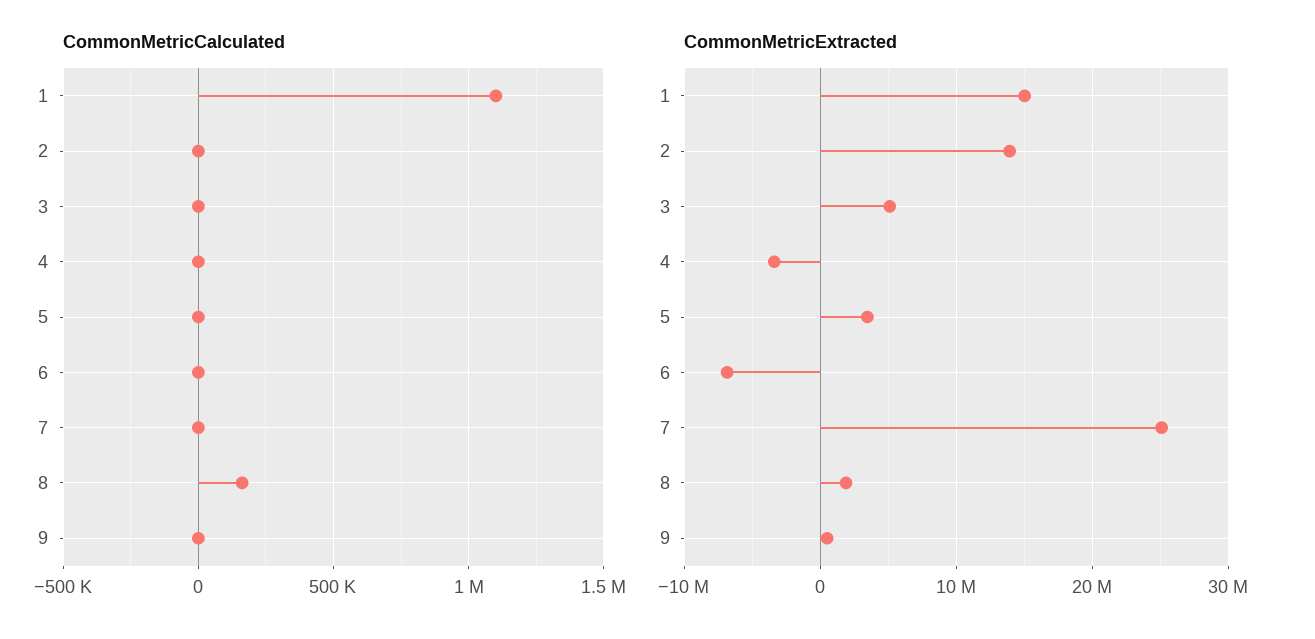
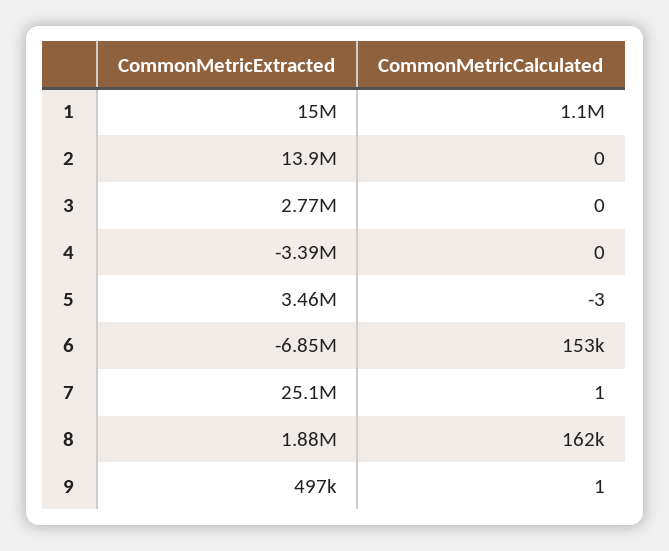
CommonMetricCalculated, 6: 0 -> 153000
CommonMetricExtracted, 3: 5000000 -> 2770000

